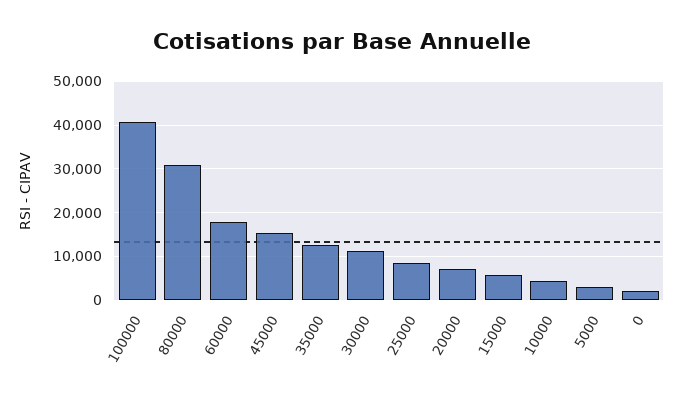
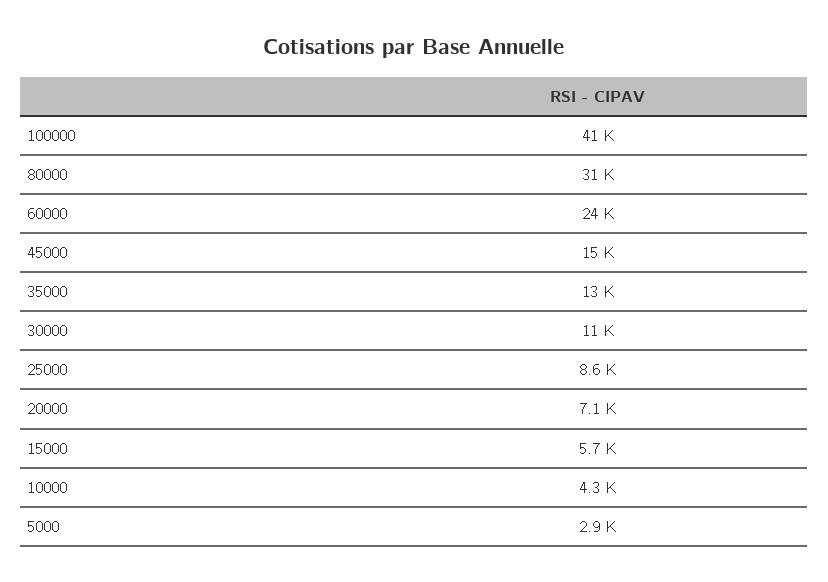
60000: 18000 -> 24000
0: 2000 -> none

